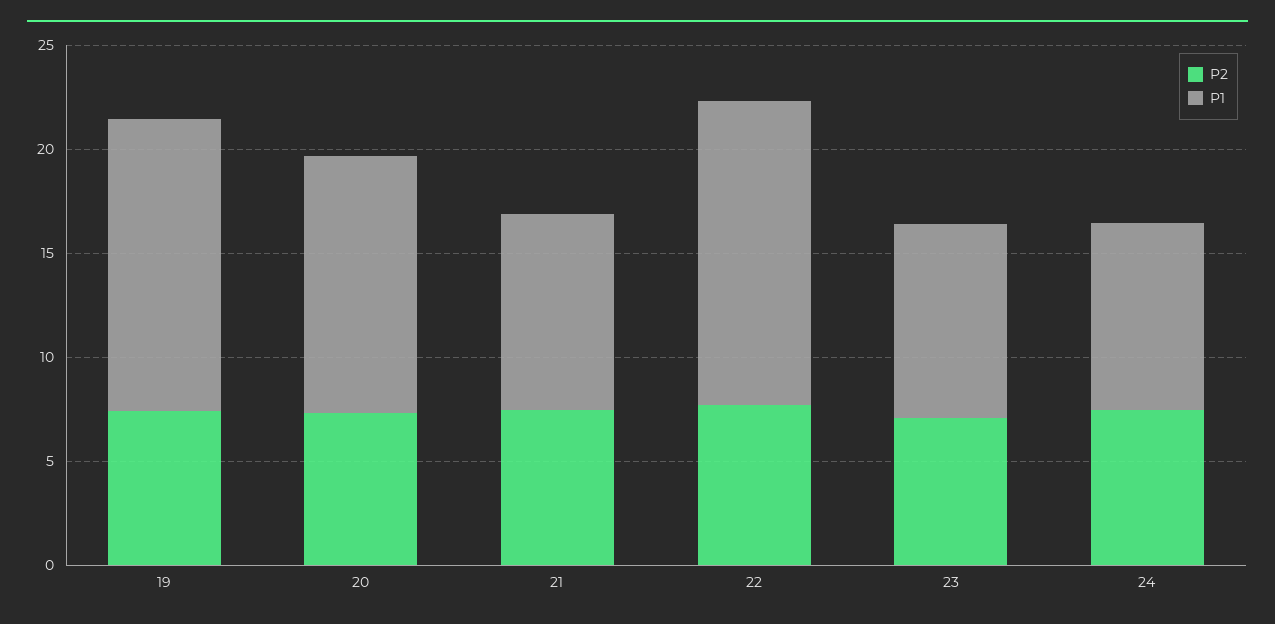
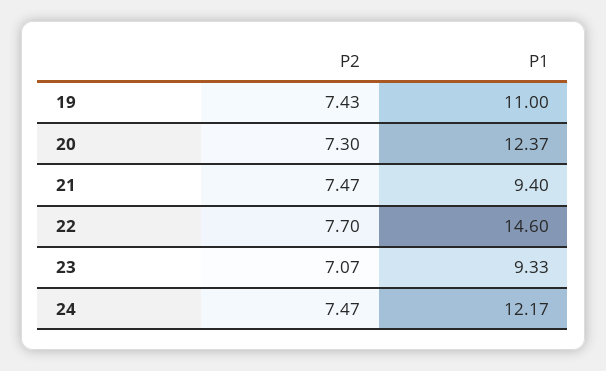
P1, 19: 14 -> 11
P1, 24: 9 -> 12.17

